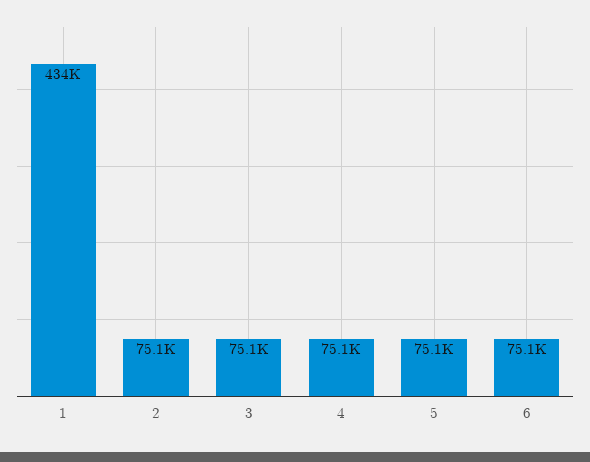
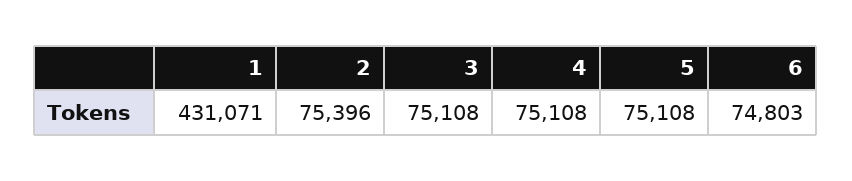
1: 434000 -> 431071
2: 75100 -> 75396
6: 75100 -> 74803

